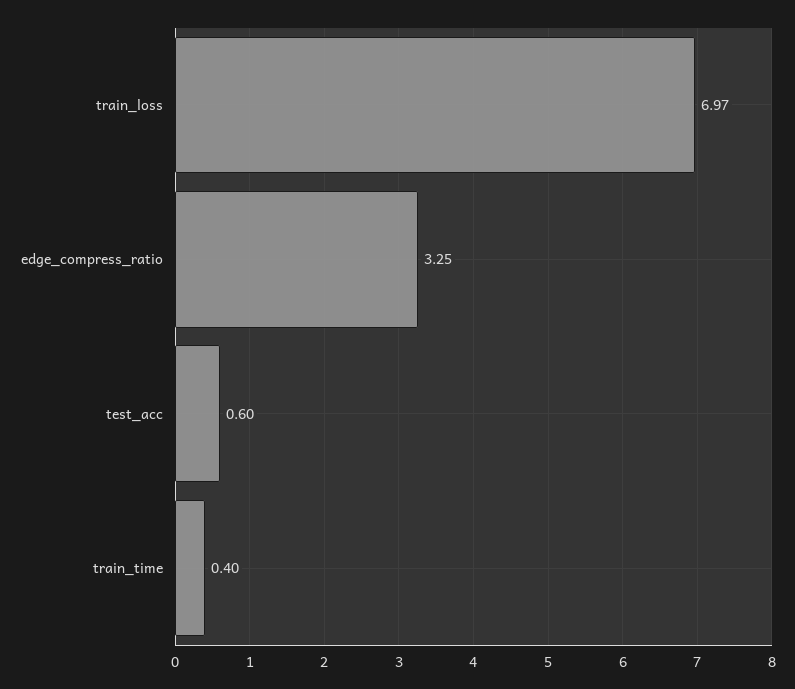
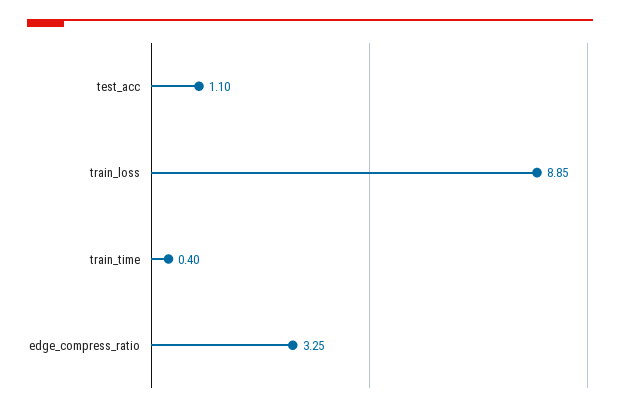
train_loss: 6.97 -> 8.85
test_acc: 0.6 -> 1.1

